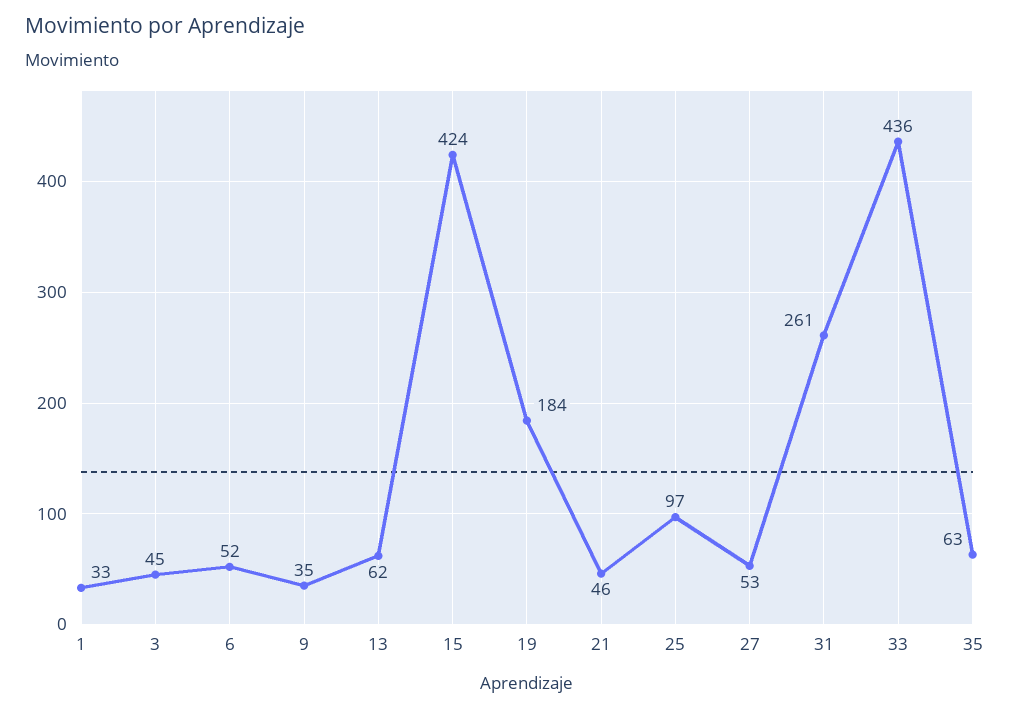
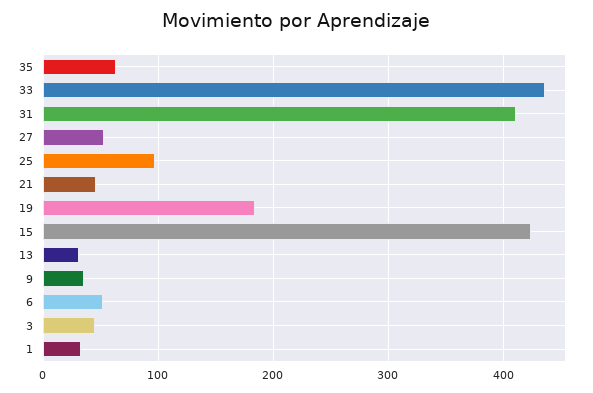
13: 62 -> 30
31: 261 -> 410

